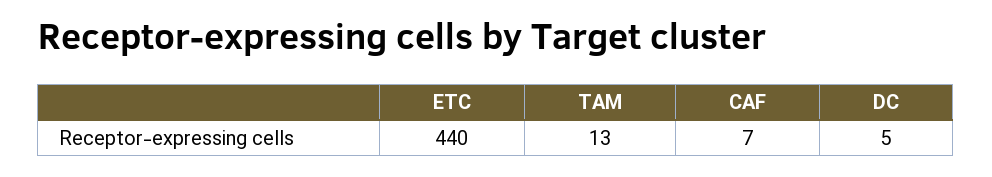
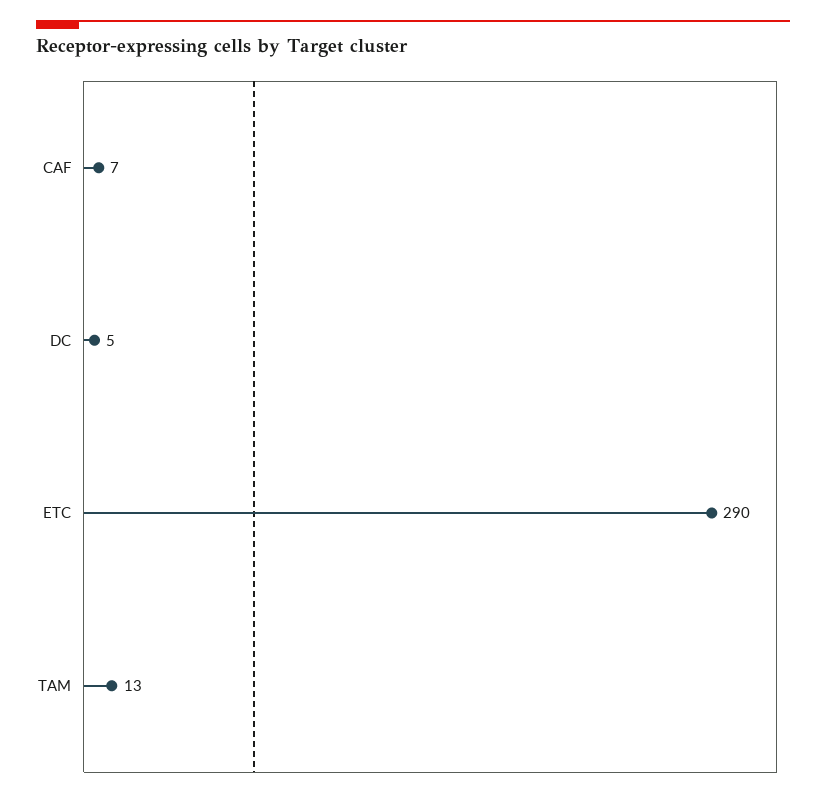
ETC: 440 -> 290

